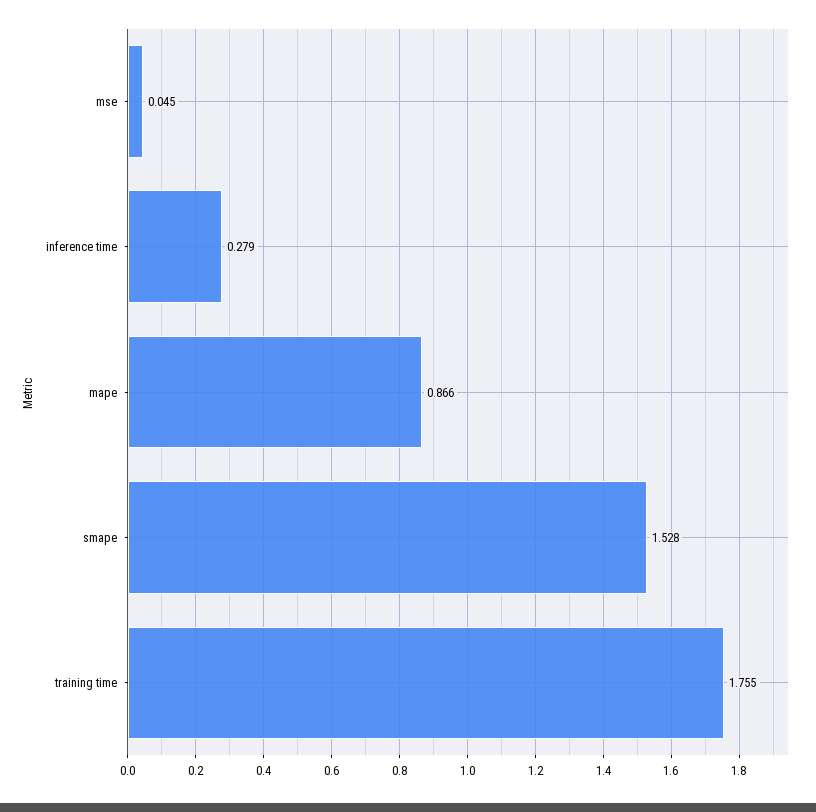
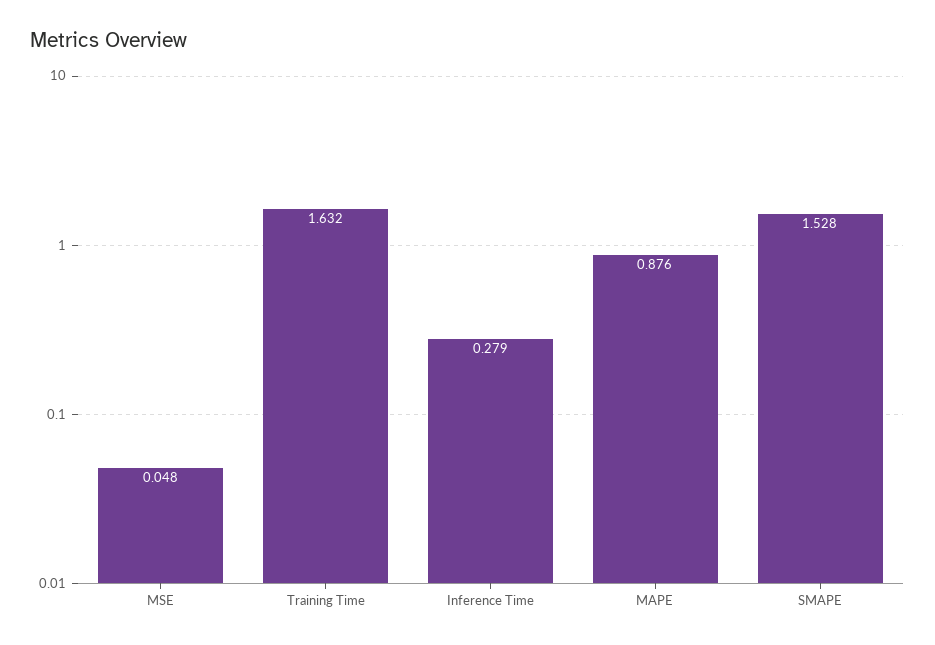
mse: 0.045 -> 0.048
mape: 0.866 -> 0.876
training time: 1.755 -> 1.632

